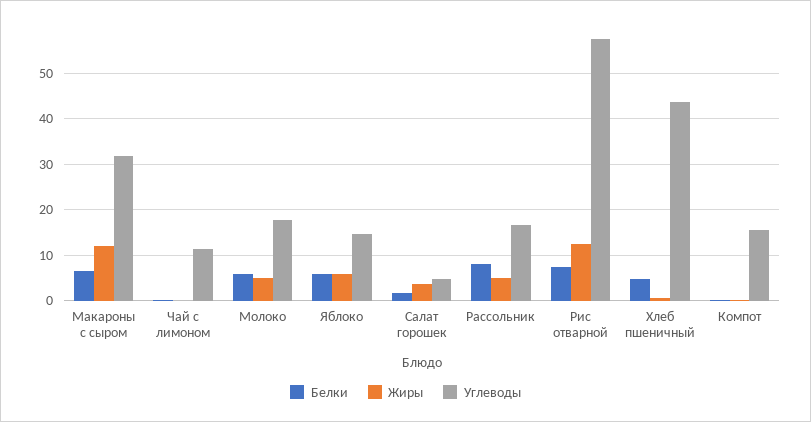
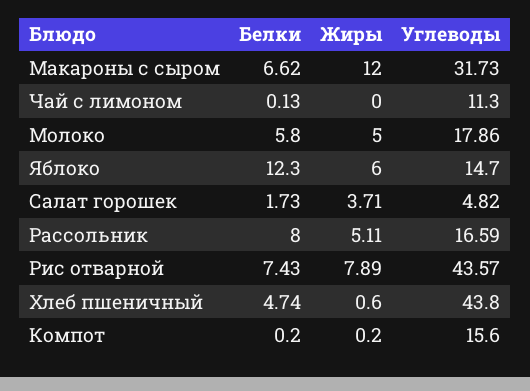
Белки, Яблоко: 6 -> 12.3
Жиры, Рис отварной: 12 -> 7.89
Углеводы, Рис отварной: 58 -> 43.57

